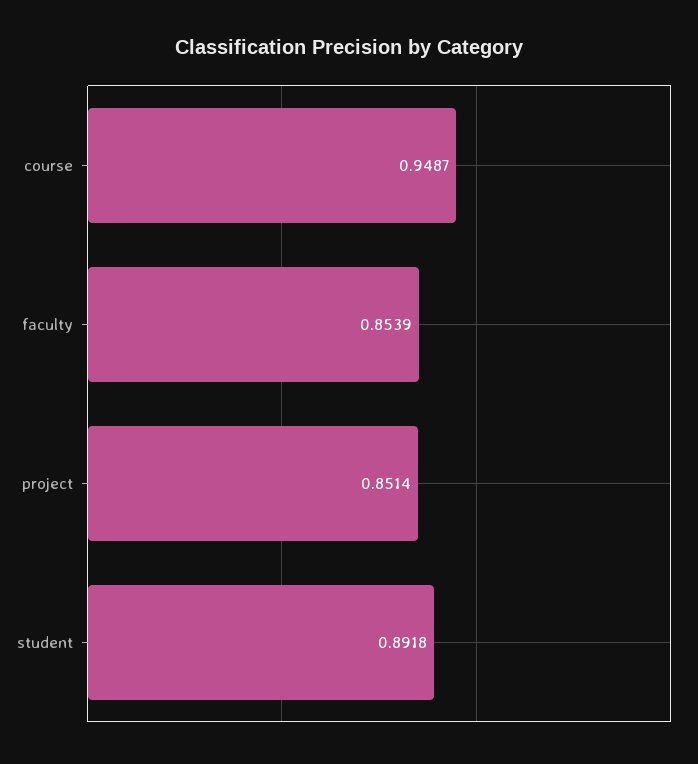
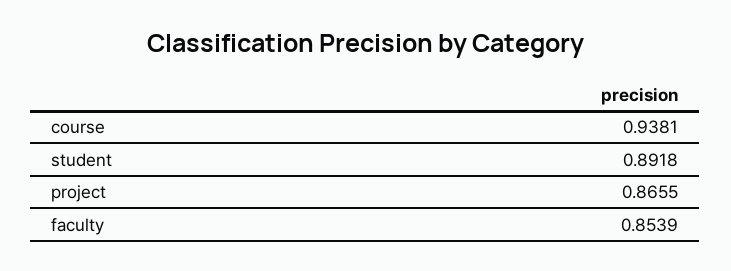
course: 0.9487 -> 0.9381
project: 0.8514 -> 0.8655

